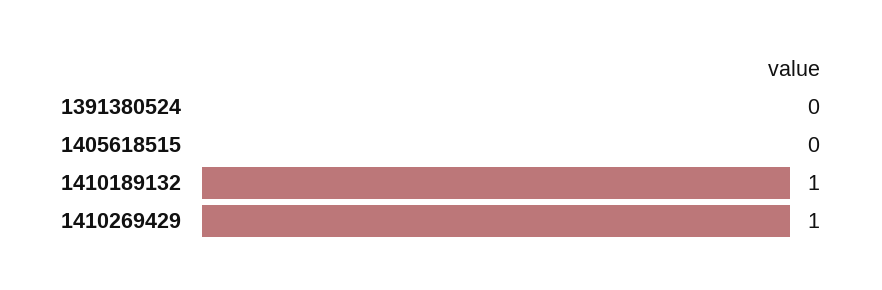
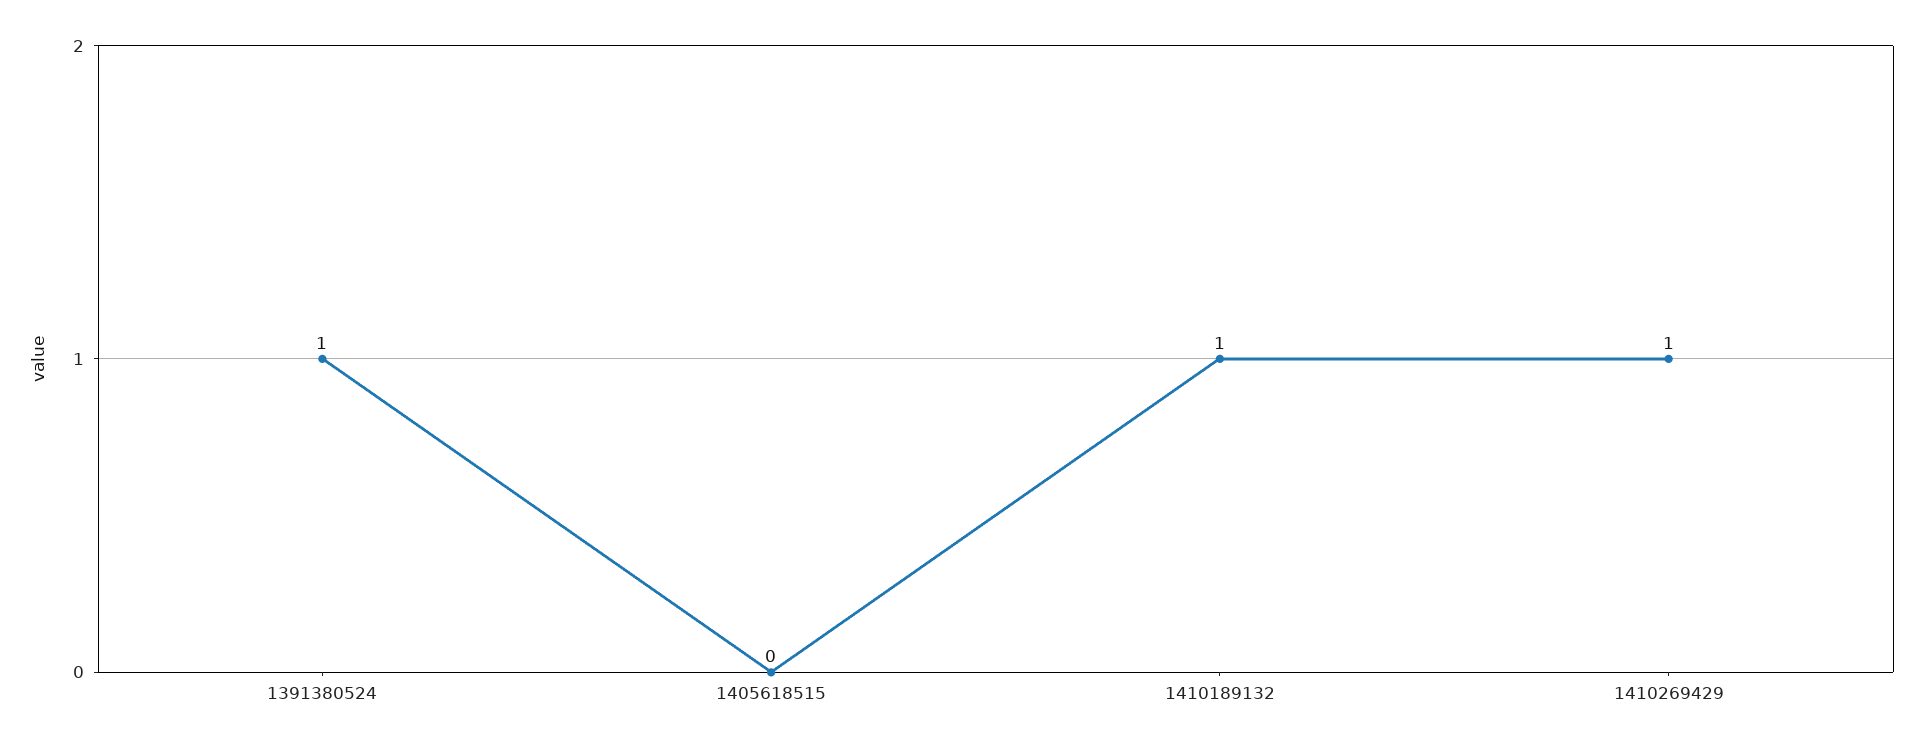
1391380524: 0 -> 1

